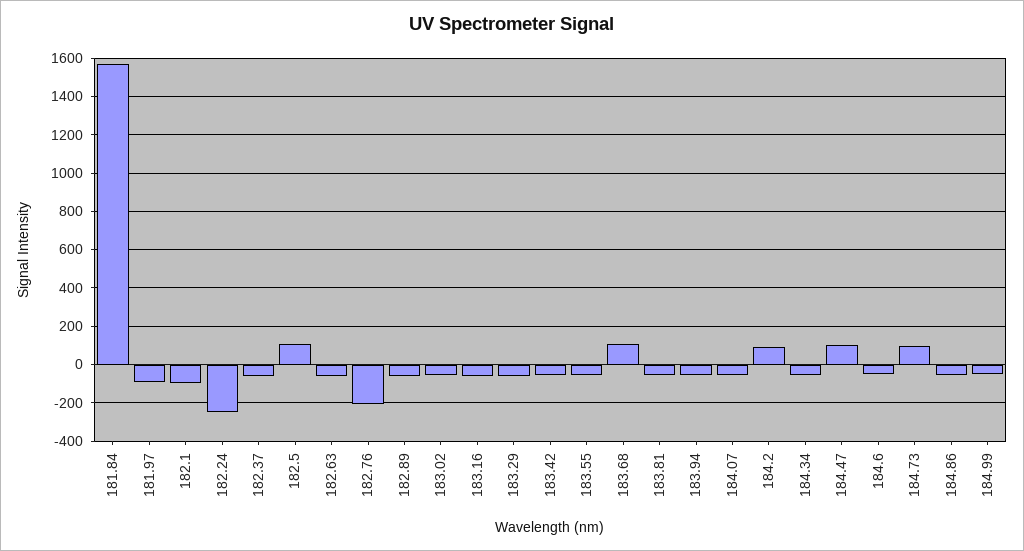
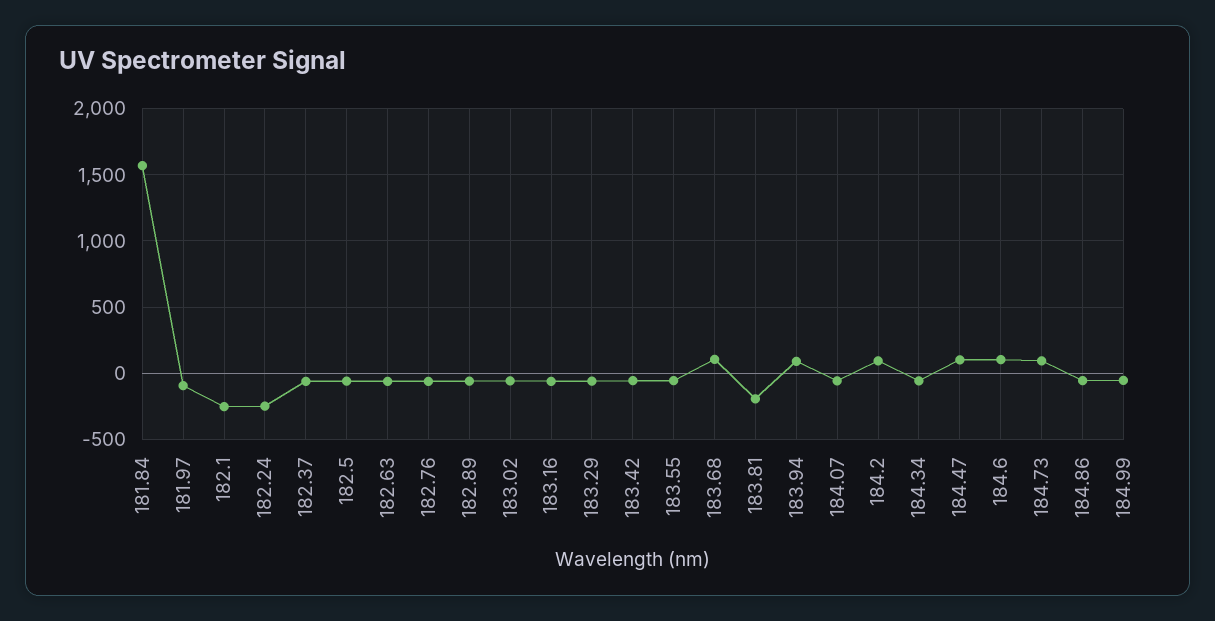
182.1: -100 -> -250
182.5: 100 -> -50
182.76: -200 -> -50
183.81: -50 -> -200
183.94: -50 -> 100
184.6: -50 -> 100

